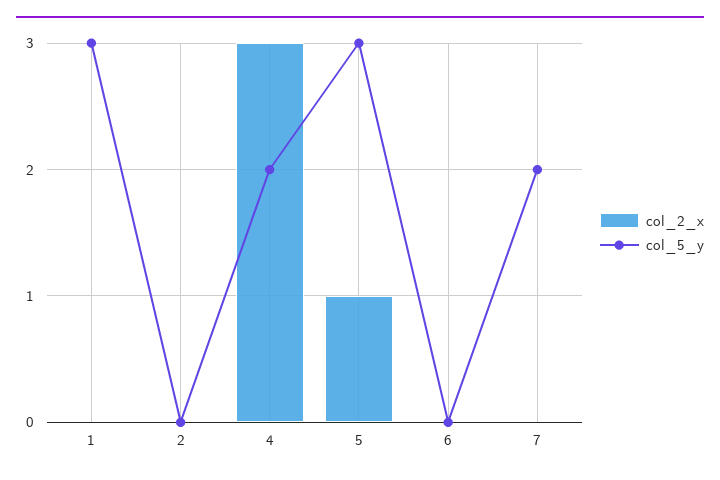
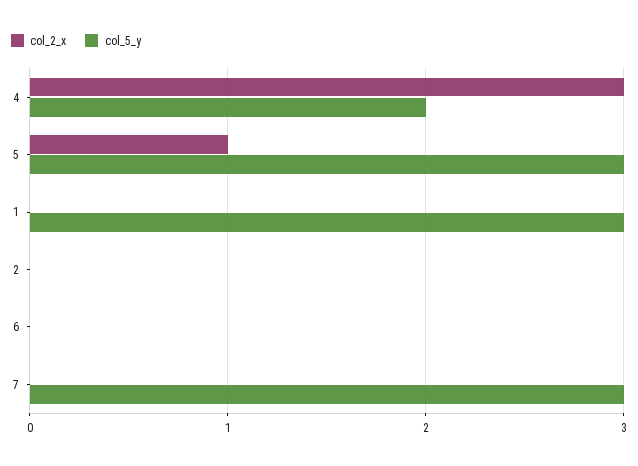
col_5_y, 7: 2 -> 3

